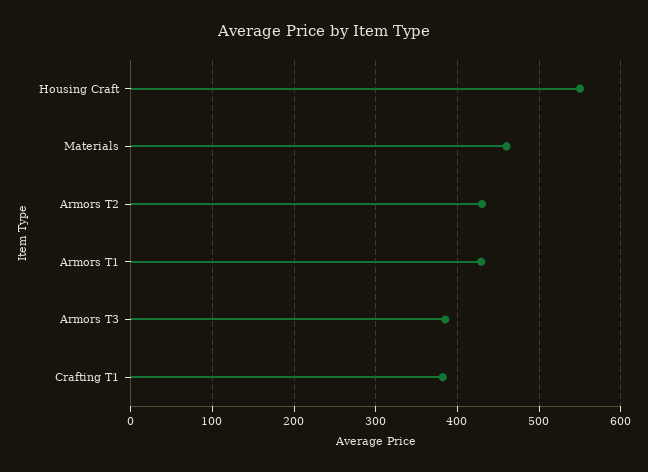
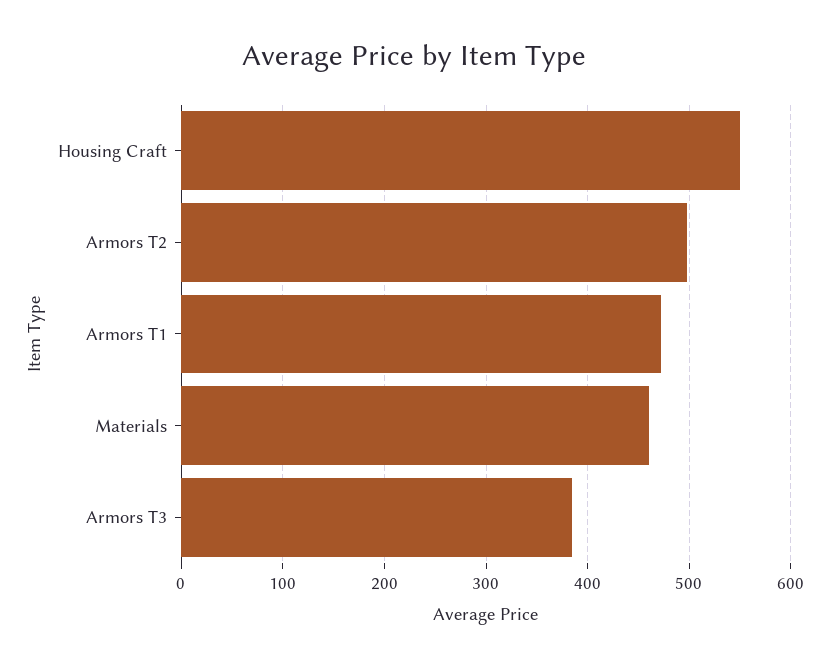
Armors T2: 430 -> 500
Armors T1: 430 -> 470
Crafting T1: 380 -> none

